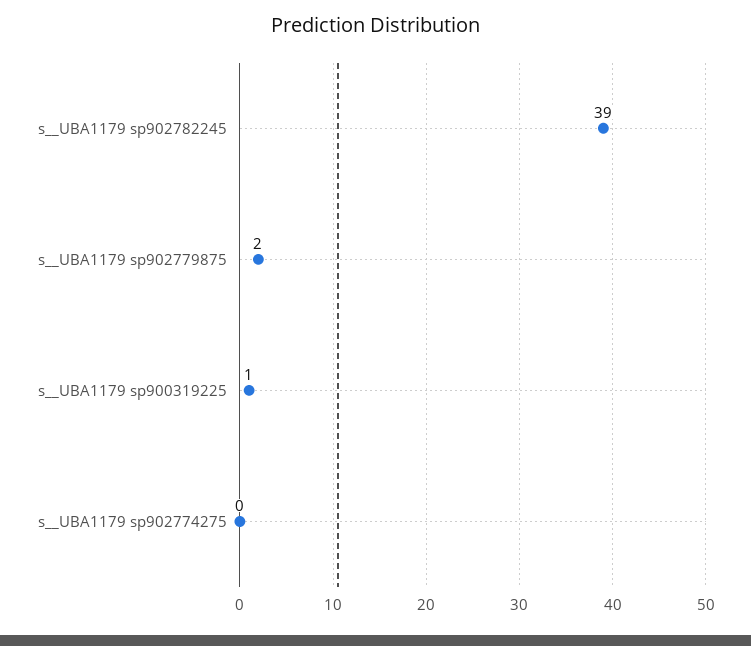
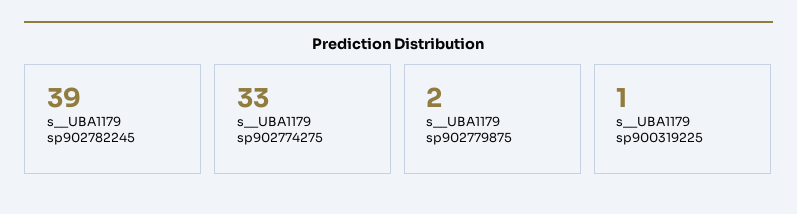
s__UBA1179 sp902774275: 0 -> 33

